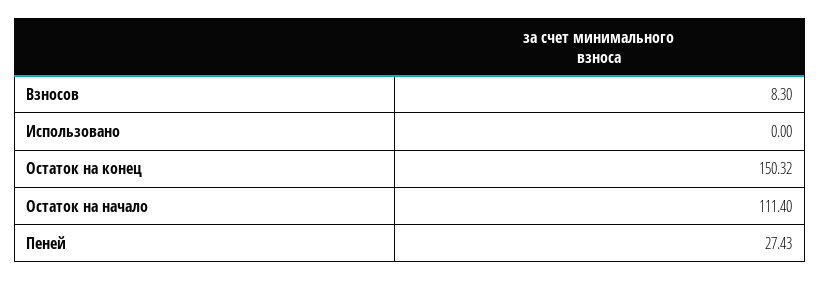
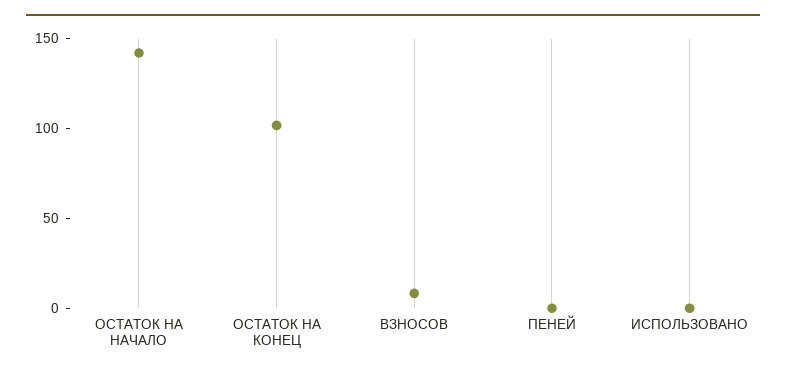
Остаток на конец: 150.32 -> 100
Остаток на начало: 111.4 -> 140
Пеней: 27.43 -> 0

